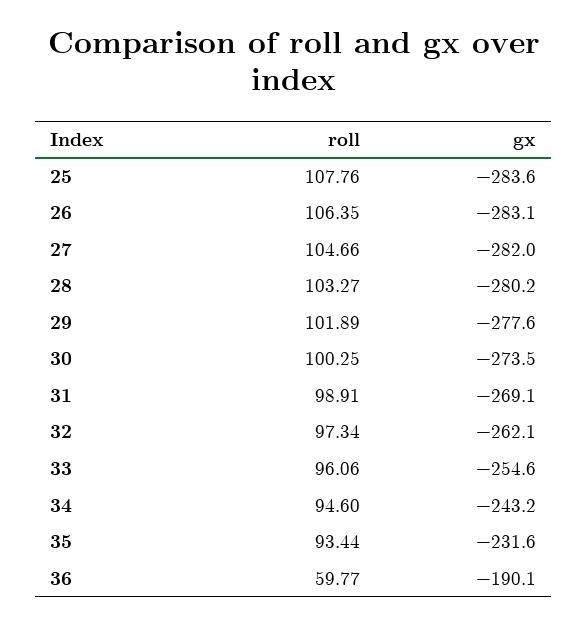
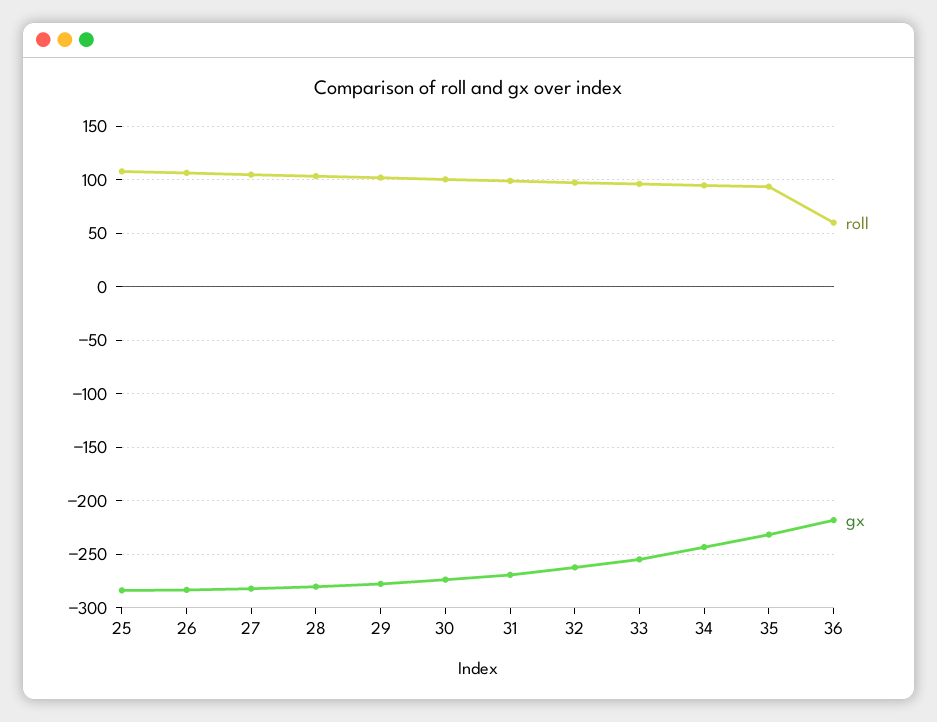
gx, 36: -190.1 -> -220

